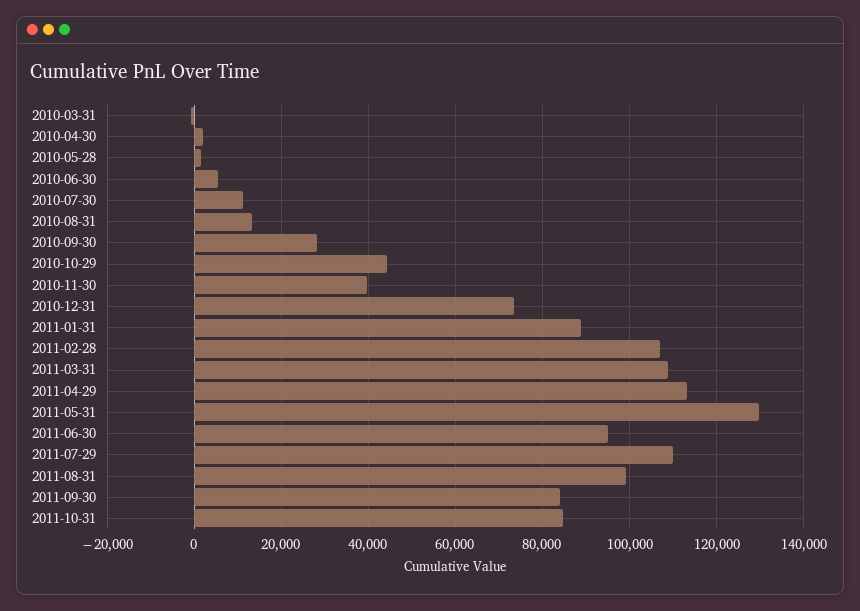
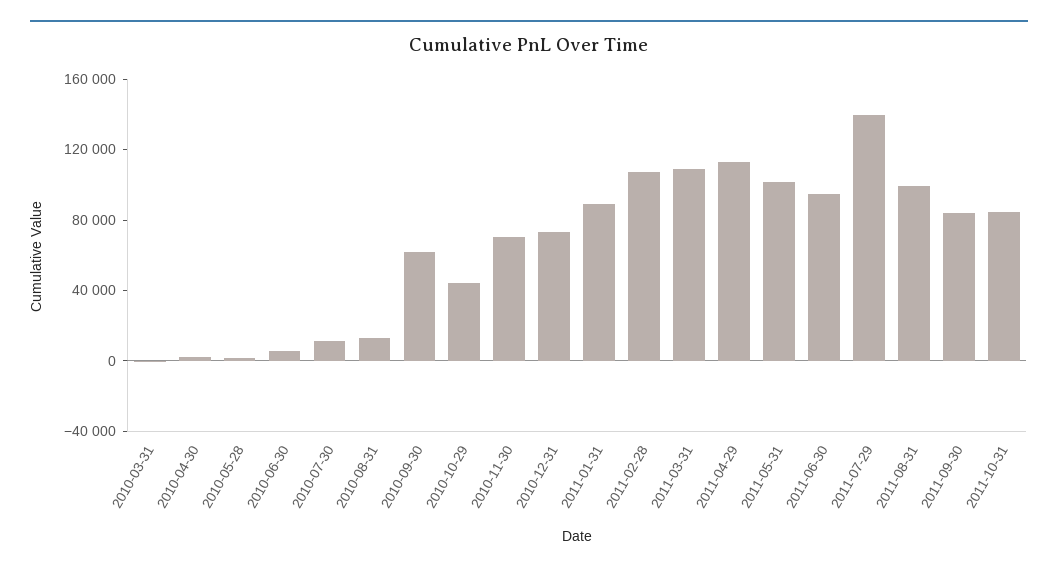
2010-09-30: 28000 -> 60000
2010-11-30: 40000 -> 70000
2011-05-31: 130000 -> 100000
2011-07-29: 110000 -> 140000

